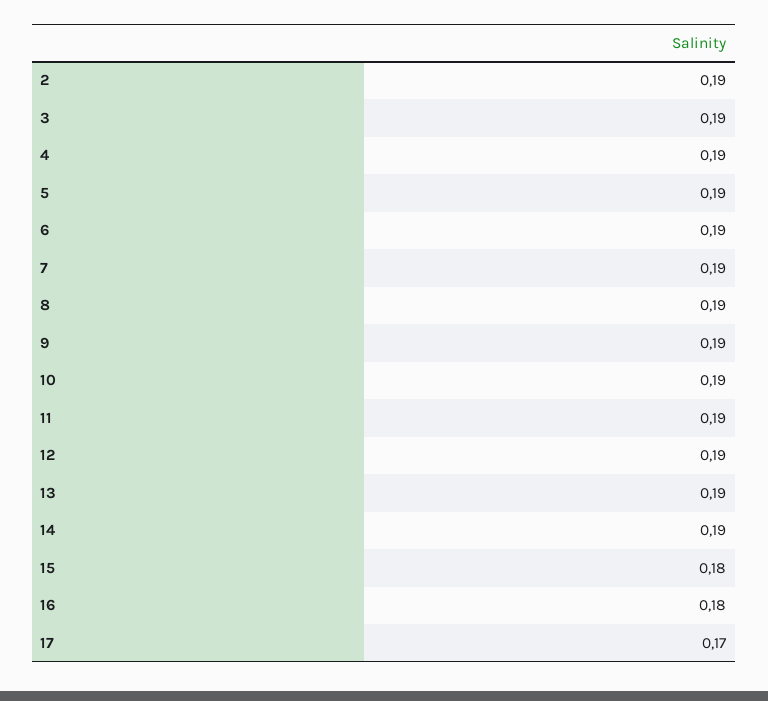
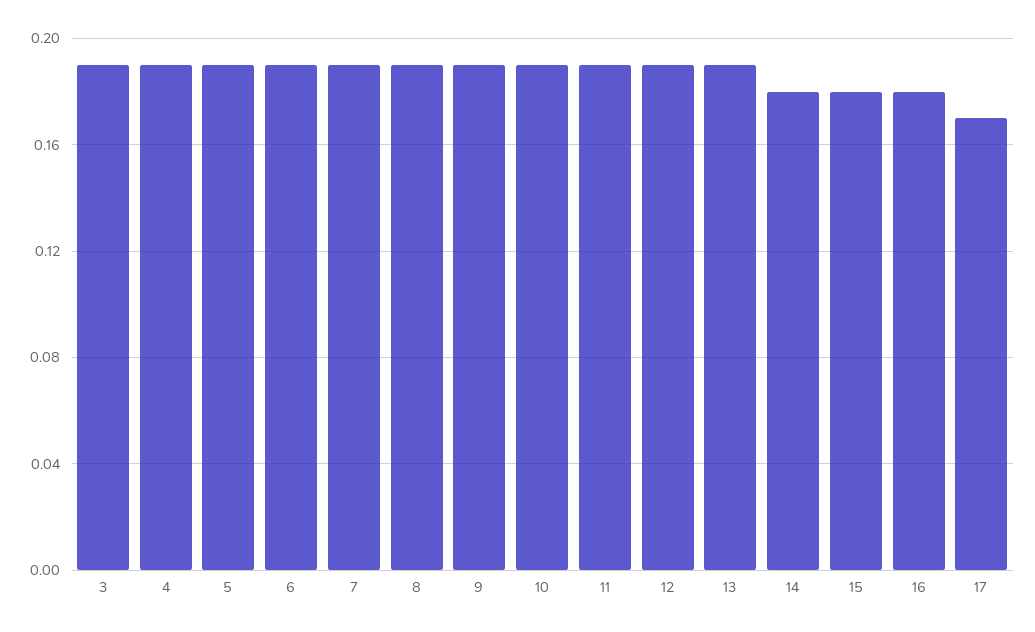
2: 0.19 -> none
14: 0.19 -> 0.18

